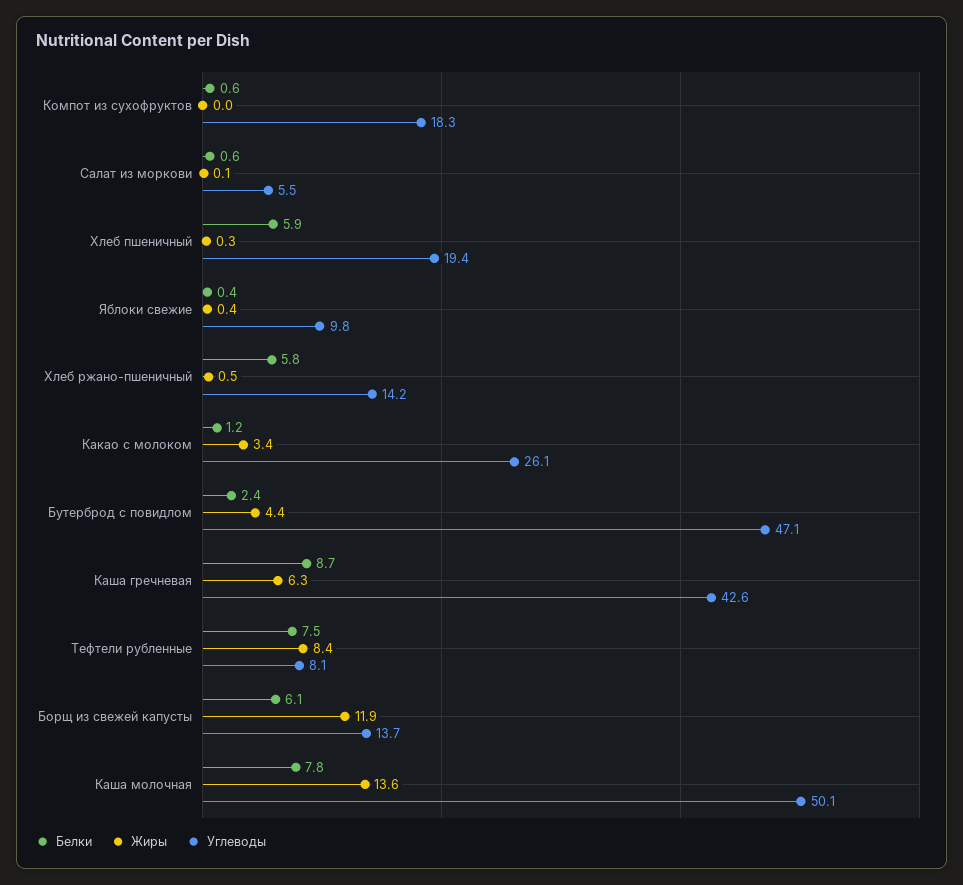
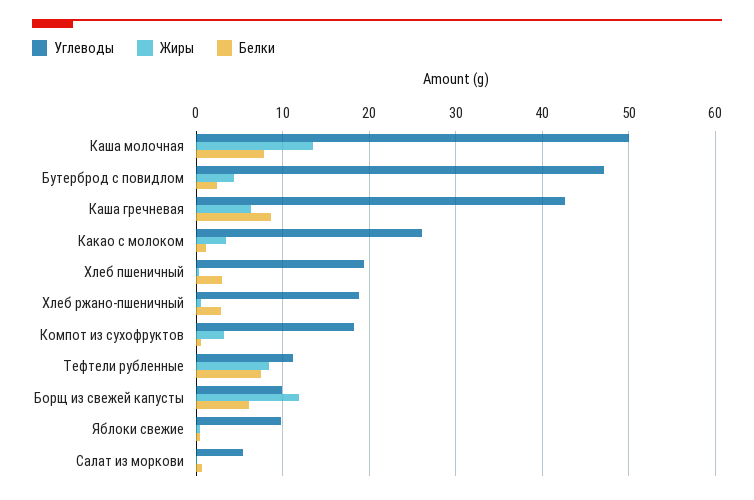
Жиры, Компот из сухофруктов: 0 -> 3
Белки, Хлеб пшеничный: 5.9 -> 3
Белки, Хлеб ржано-пшеничный: 5.8 -> 3
Углеводы, Хлеб ржано-пшеничный: 14.2 -> 19
Углеводы, Тефтели рубленные: 8.1 -> 11
Углеводы, Борщ из свежей капусты: 13.7 -> 10

